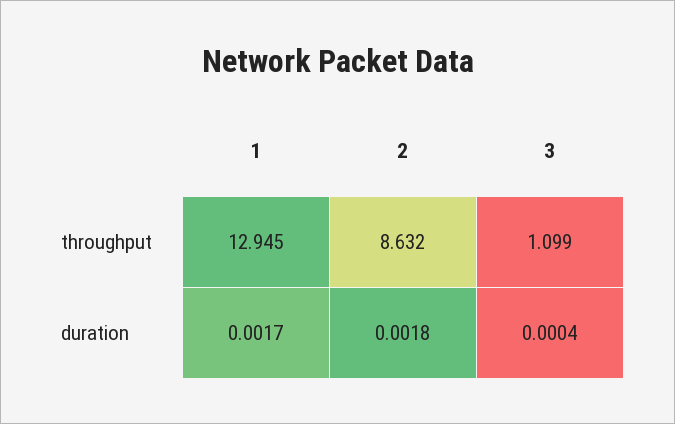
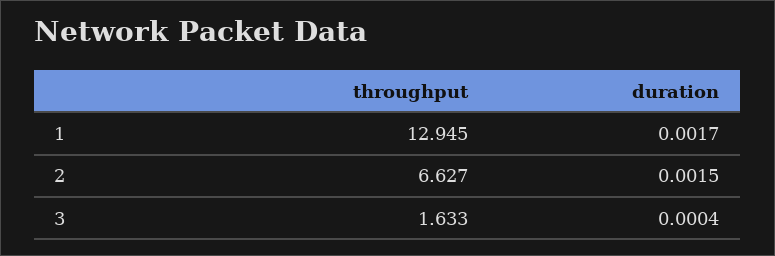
2, throughput: 8.632 -> 6.627
3, throughput: 1.099 -> 1.633
2, duration: 0.0018 -> 0.0015

